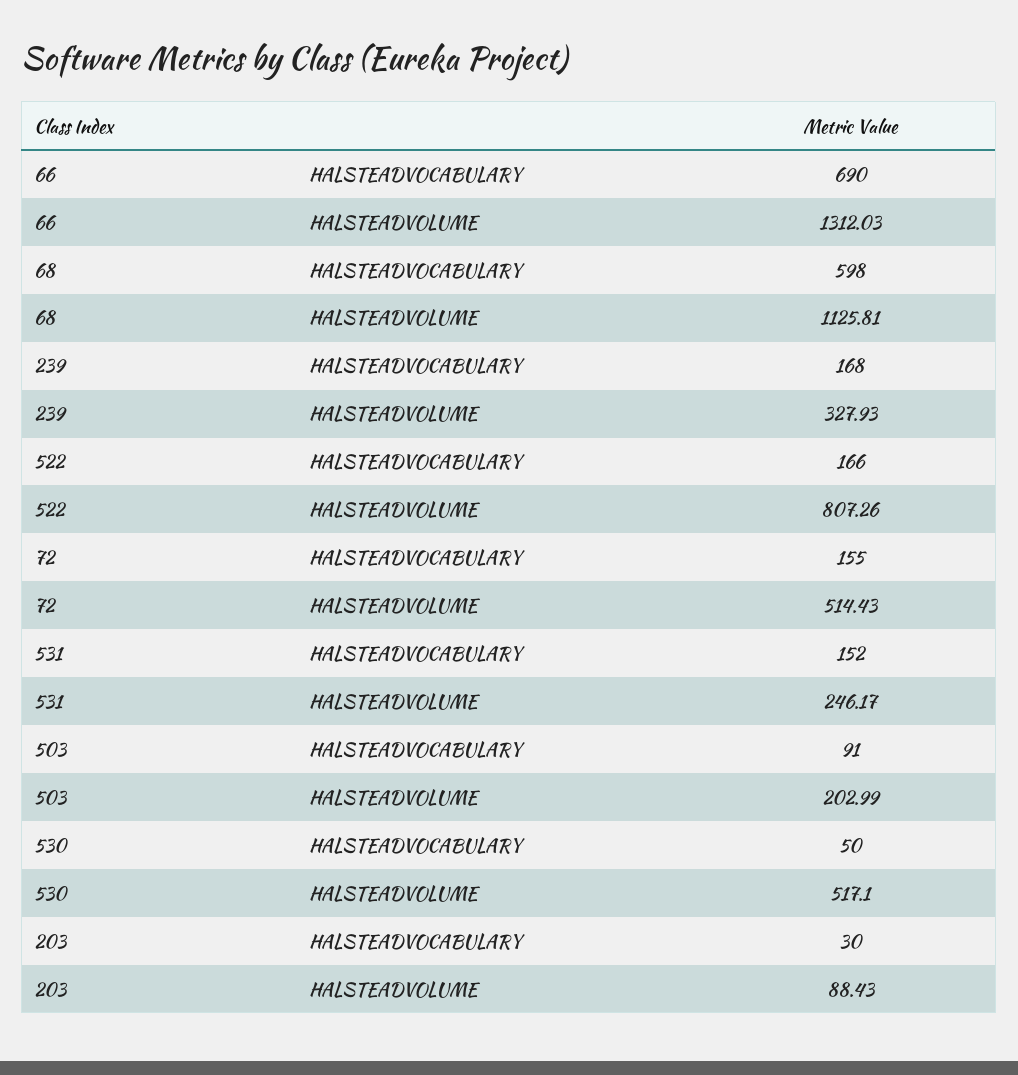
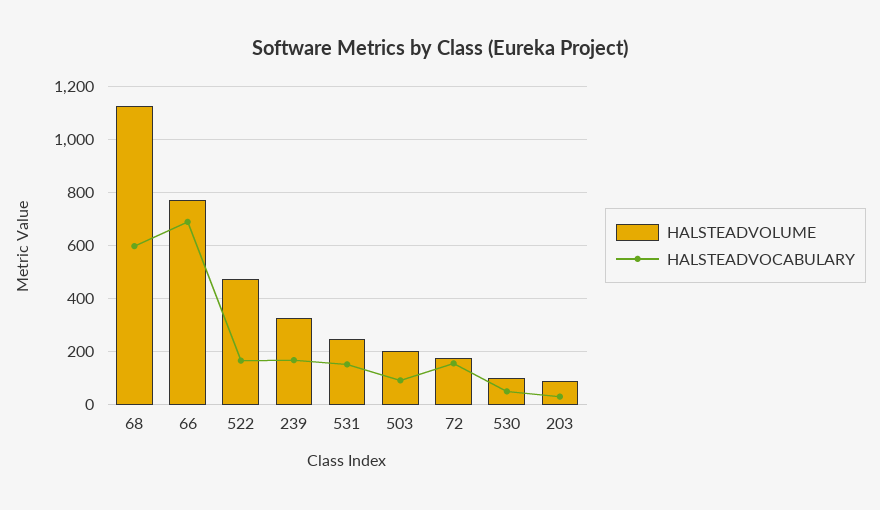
HALSTEADVOLUME, 66: 1312.03 -> 775
HALSTEADVOLUME, 522: 807.26 -> 475
HALSTEADVOLUME, 72: 514.43 -> 175
HALSTEADVOLUME, 530: 517.1 -> 100

